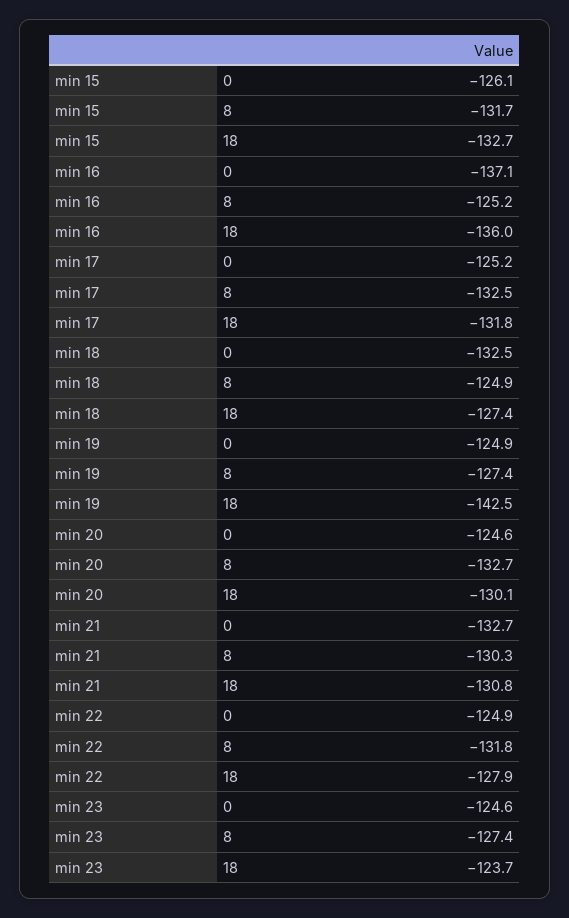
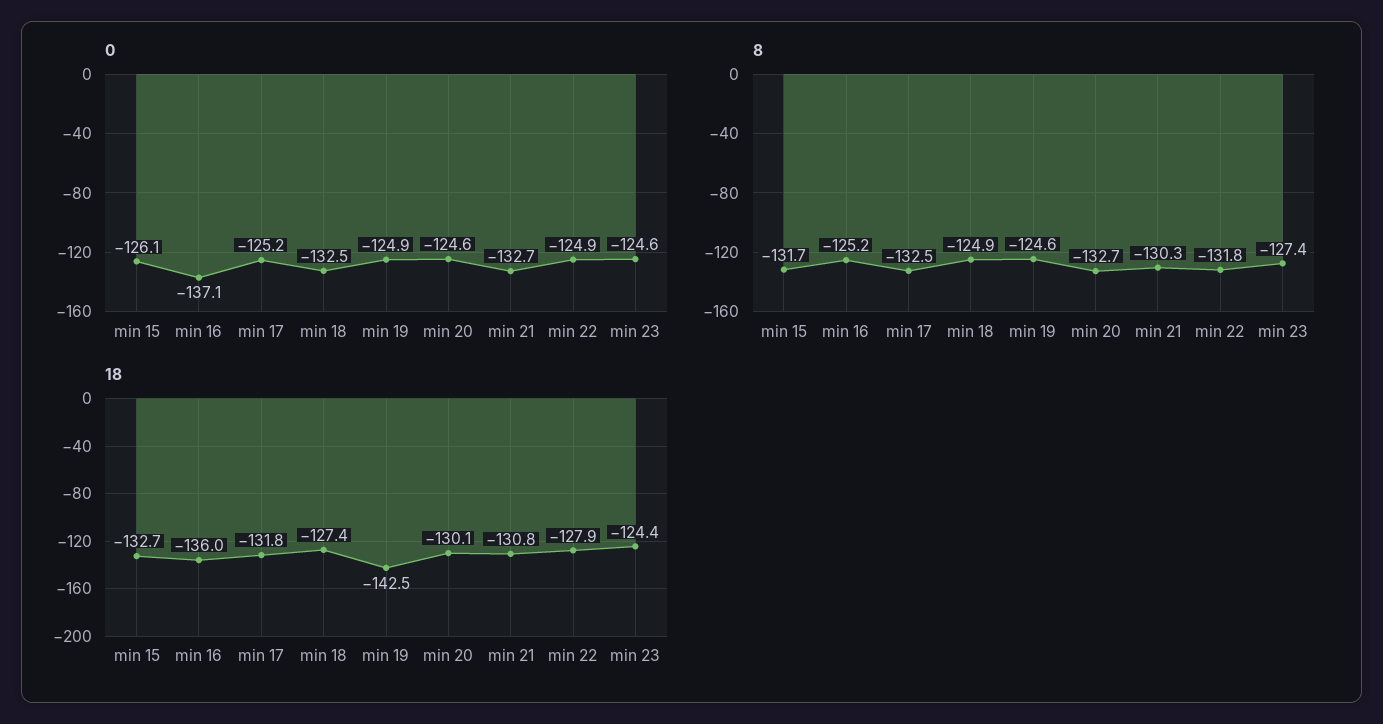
8, min 19: -127.4 -> -124.6
18, min 23: -123.7 -> -124.4

